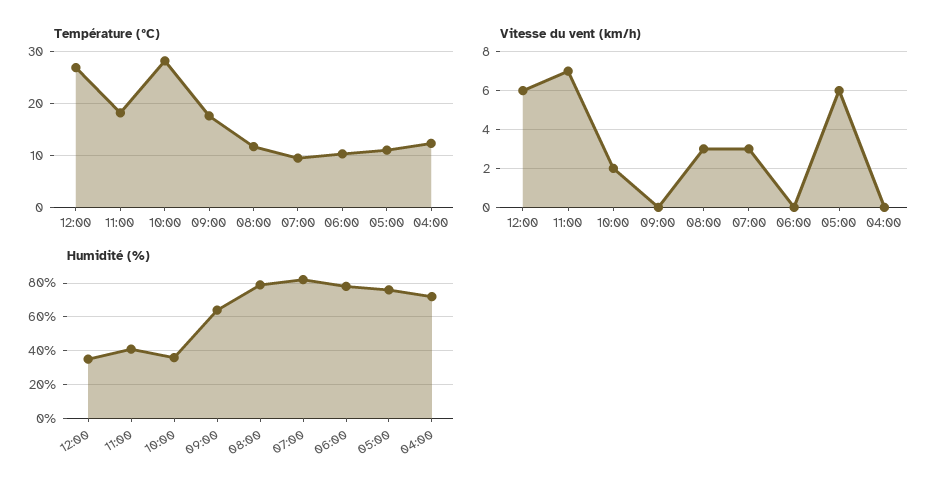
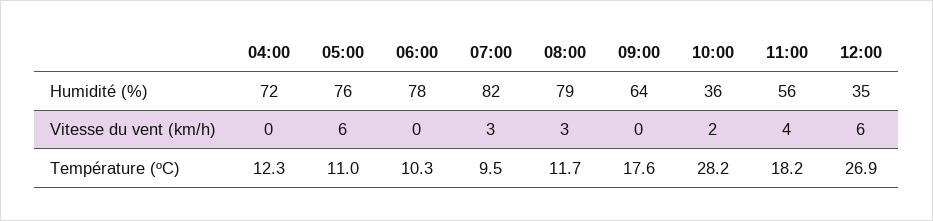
Vitesse du vent (km/h), 11:00: 7 -> 4
Humidité (%), 11:00: 40 -> 56

